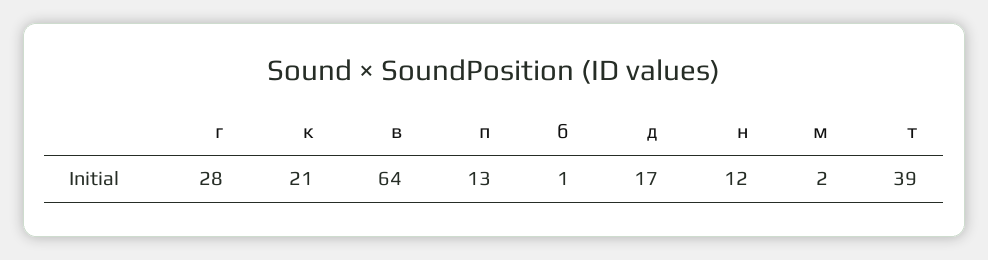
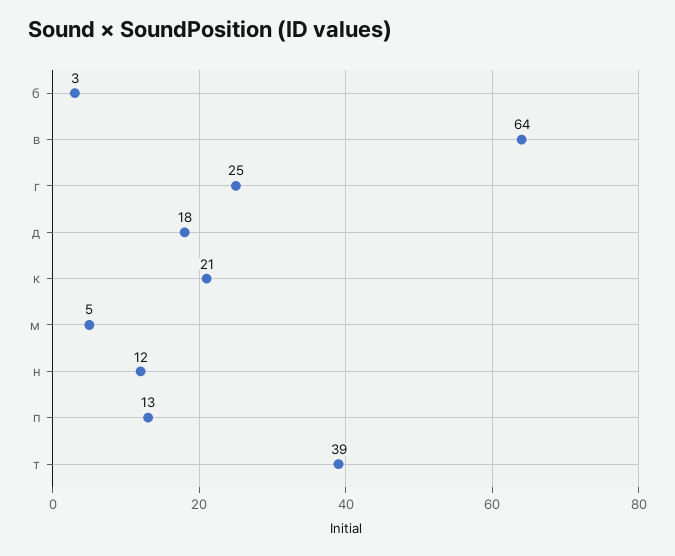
г: 28 -> 25
б: 1 -> 3
д: 17 -> 18
м: 2 -> 5

